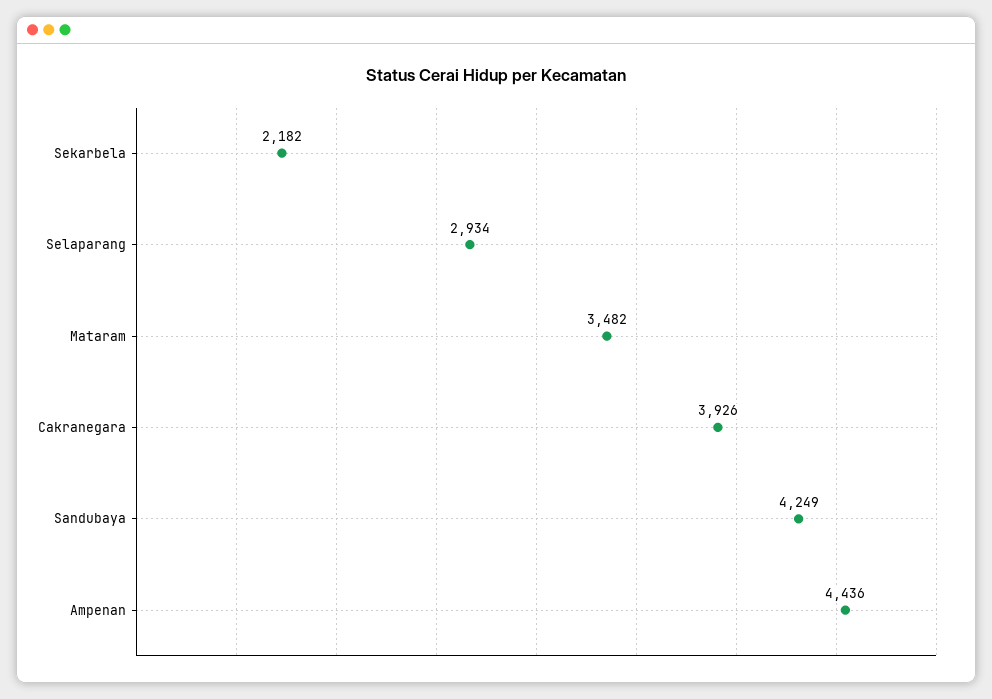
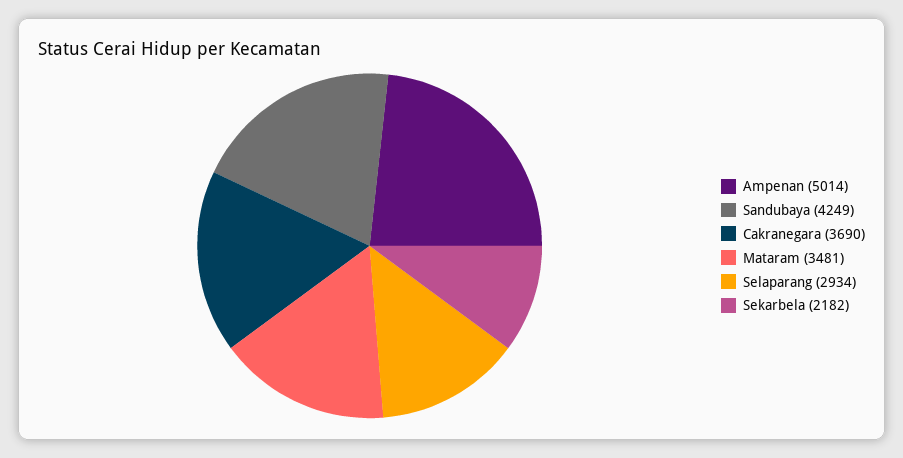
Mataram: 3482 -> 3481
Cakranegara: 3926 -> 3690
Ampenan: 4436 -> 5014

